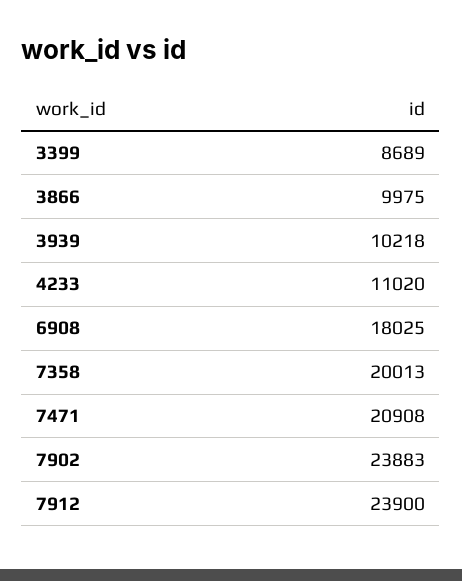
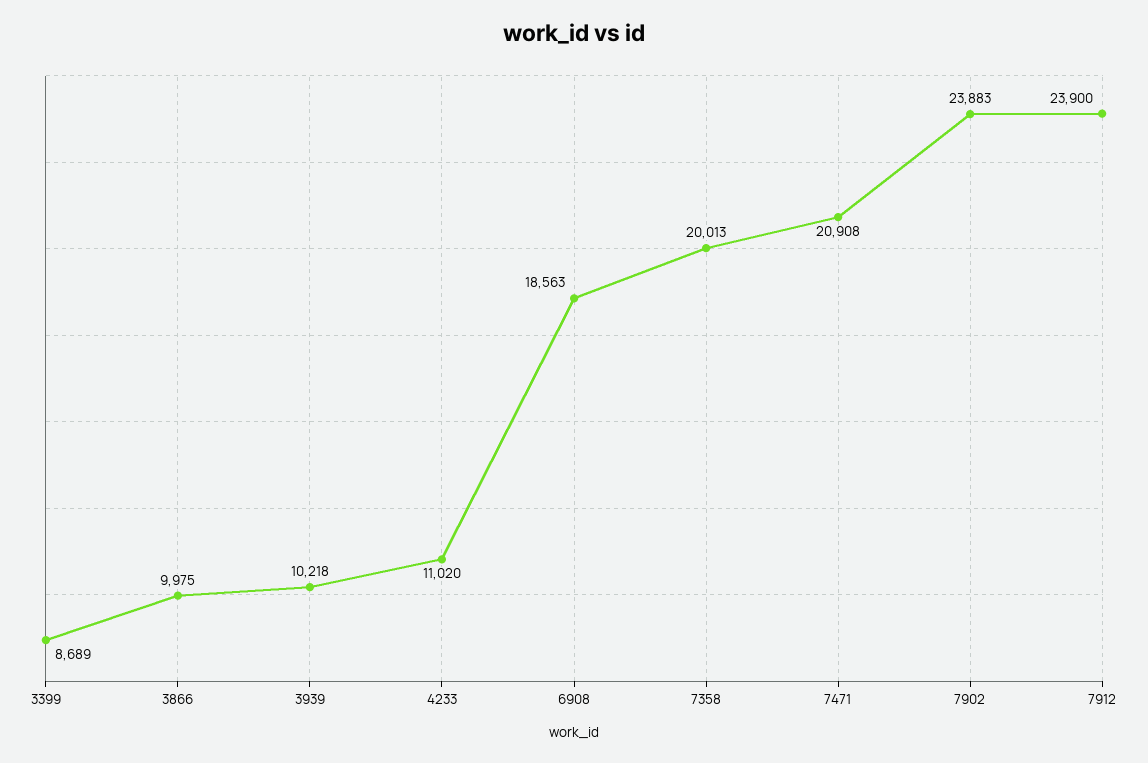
6908: 18025 -> 18563

